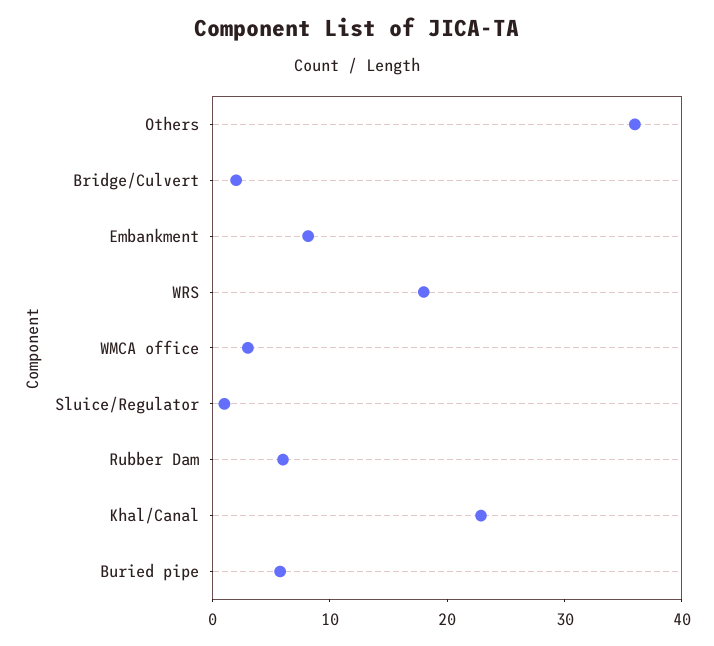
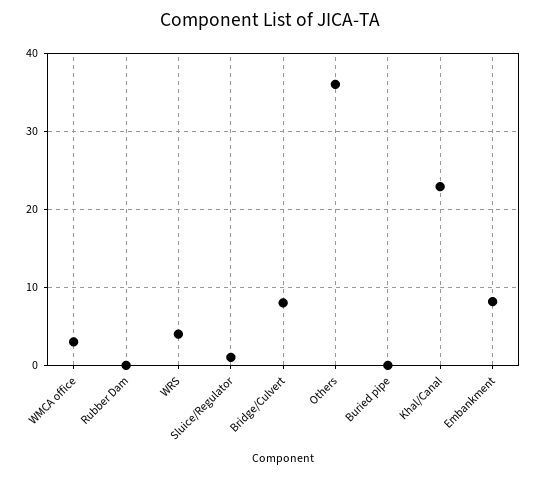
Bridge/Culvert: 2 -> 8
WRS: 18 -> 4
Rubber Dam: 6 -> 0
Buried pipe: 6 -> 0

